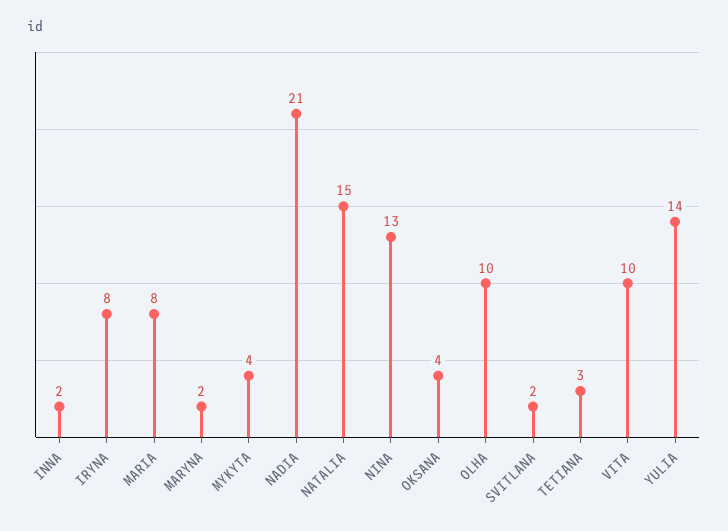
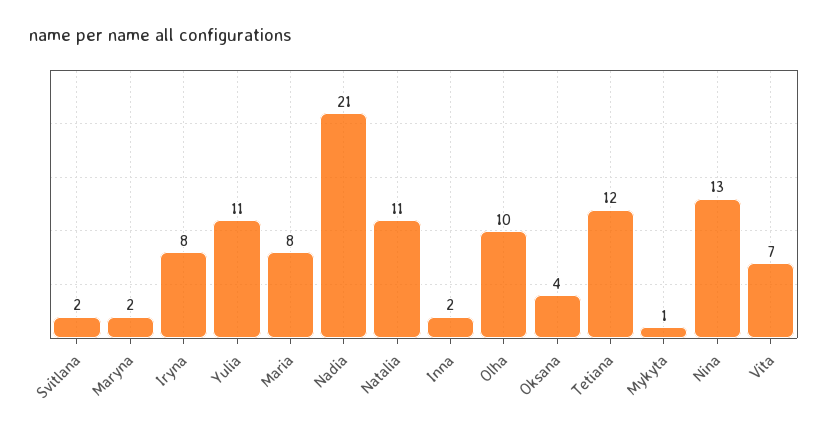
MYKYTA: 4 -> 1
NATALIA: 15 -> 11
TETIANA: 3 -> 12
VITA: 10 -> 7
YULIA: 14 -> 11

